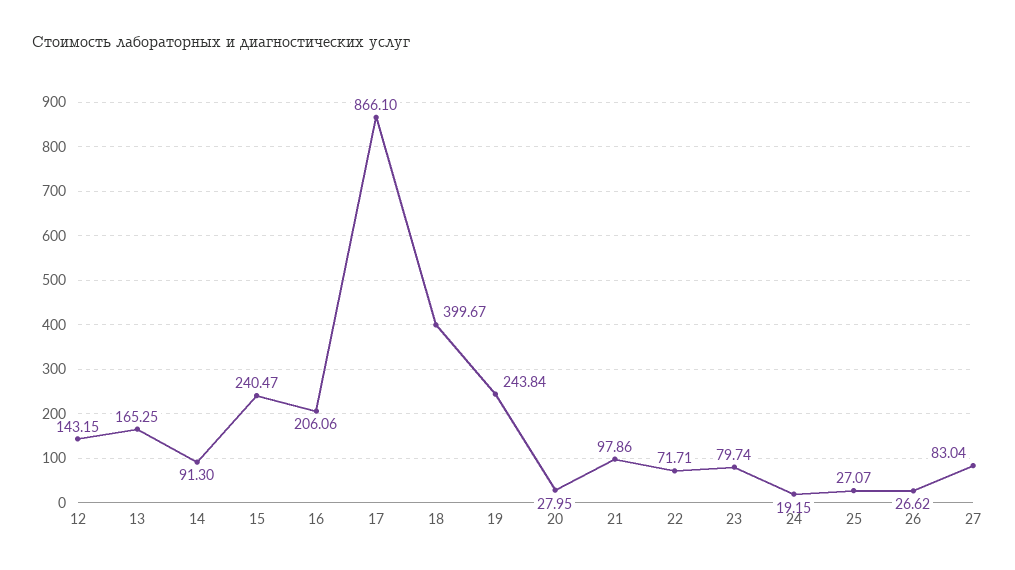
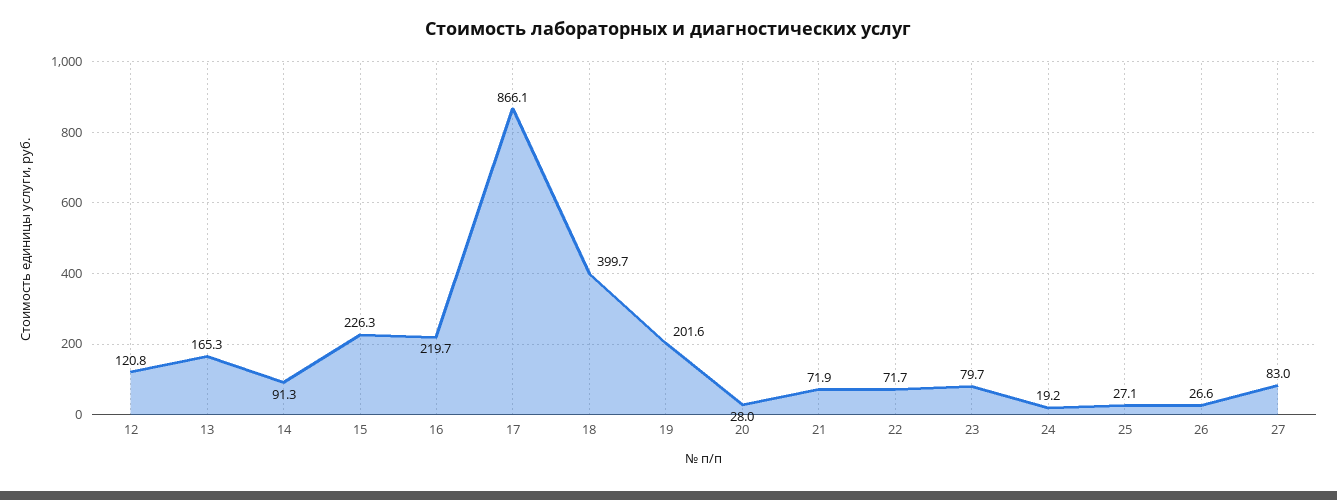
12: 143.15 -> 120.8
15: 240.47 -> 226.3
16: 206.06 -> 219.7
19: 243.84 -> 201.6
21: 97.86 -> 71.9

